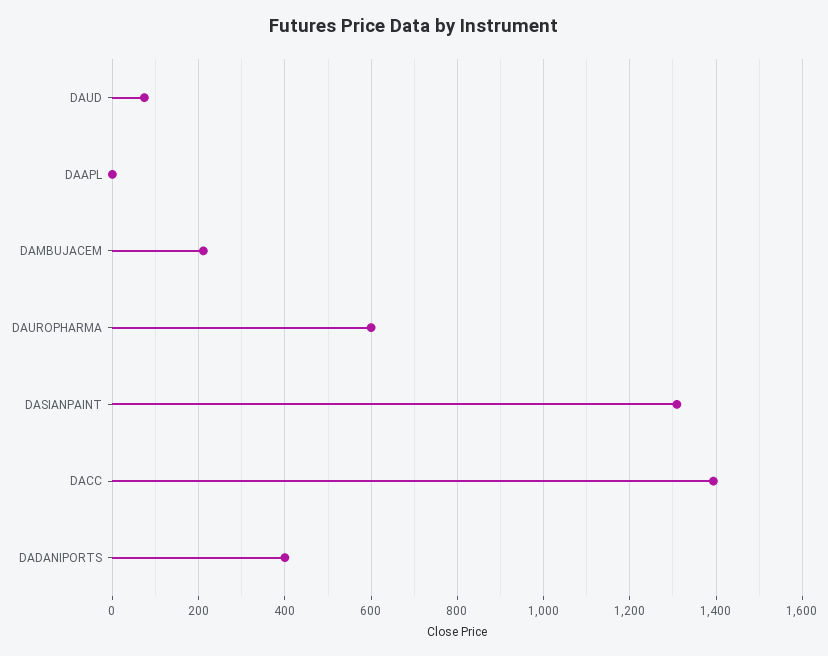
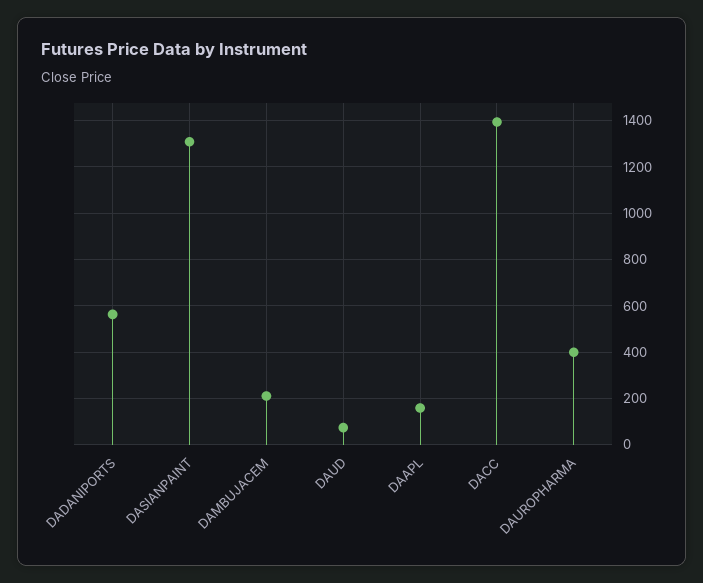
DAAPL: 0 -> 150
DAUROPHARMA: 600 -> 400
DADANIPORTS: 400 -> 550

